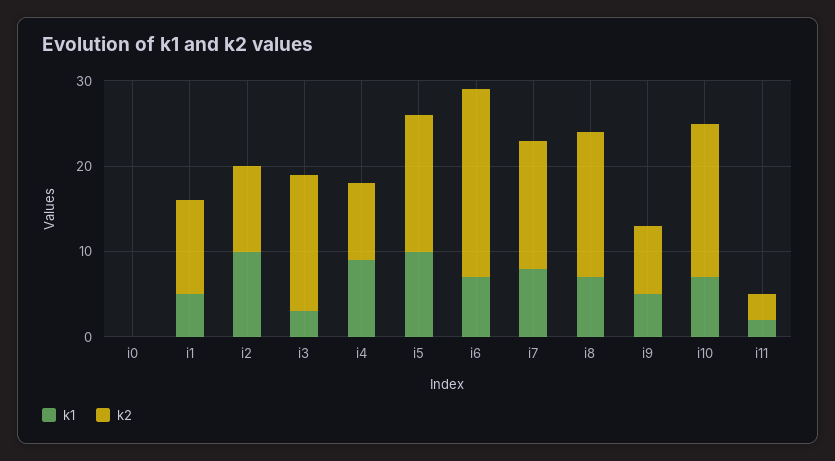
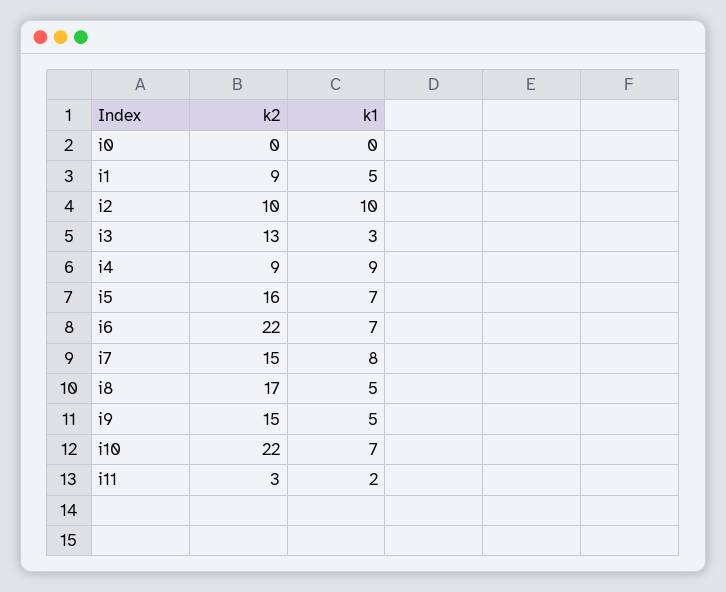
k2, i1: 11 -> 9
k2, i3: 16 -> 13
k1, i5: 10 -> 7
k1, i8: 7 -> 5
k2, i9: 8 -> 15
k2, i10: 18 -> 22

